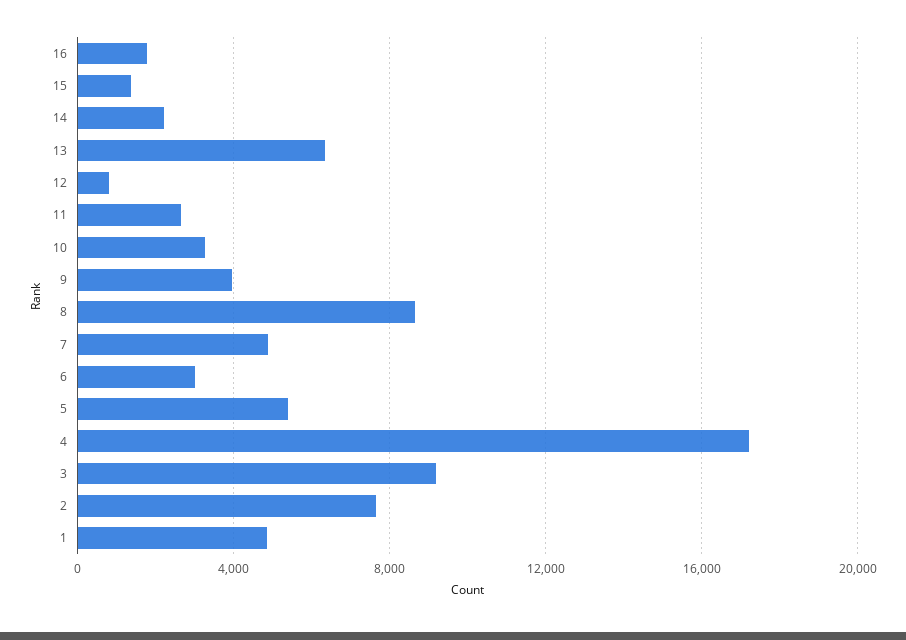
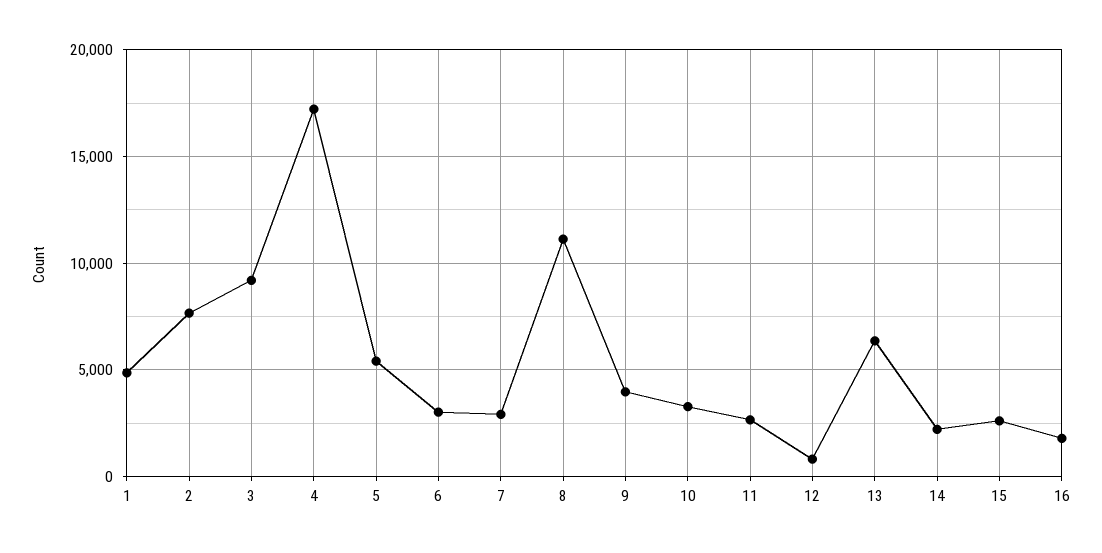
15: 1500 -> 2500
8: 8500 -> 11000
7: 5000 -> 3000

